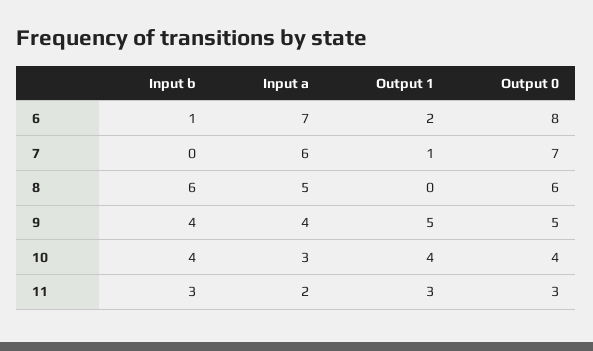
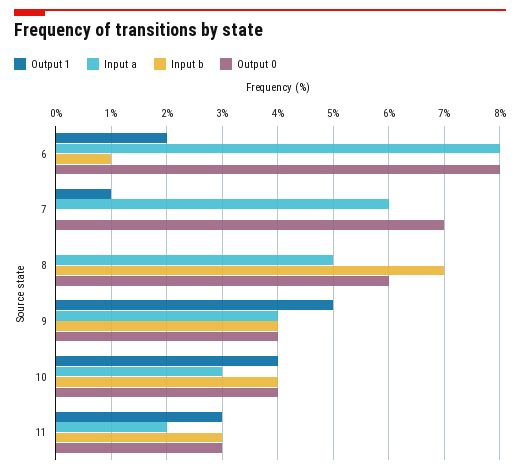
Input a, 6: 7 -> 8
Input b, 8: 6 -> 7
Output 0, 9: 5 -> 4

